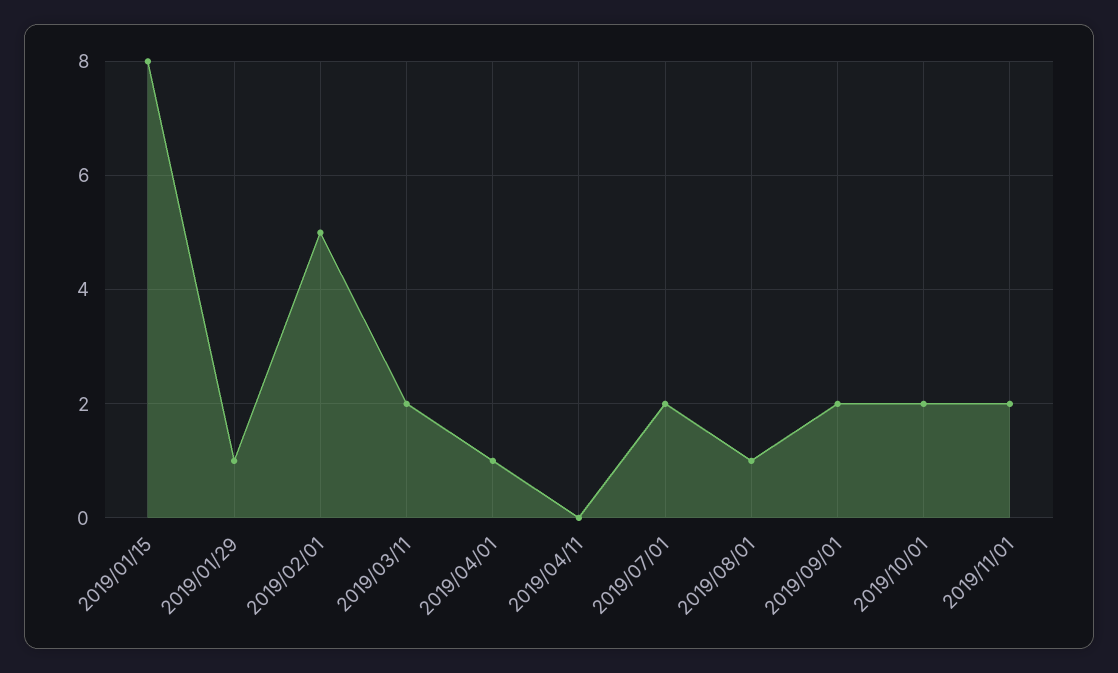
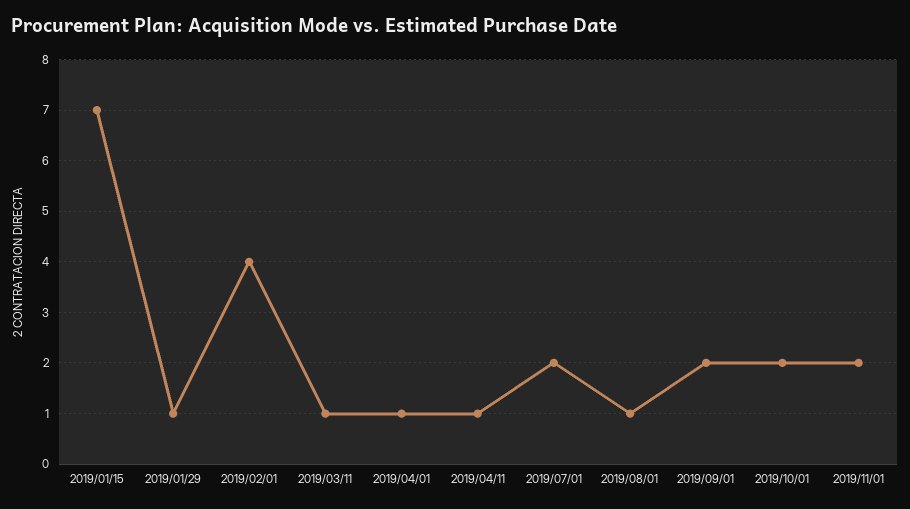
2019/01/15: 8 -> 7
2019/02/01: 5 -> 4
2019/03/11: 2 -> 1
2019/04/11: 0 -> 1

